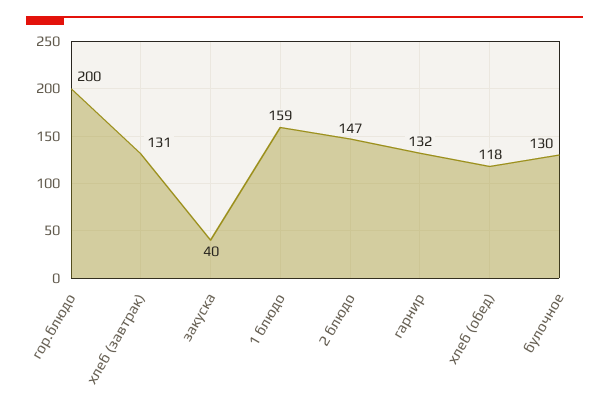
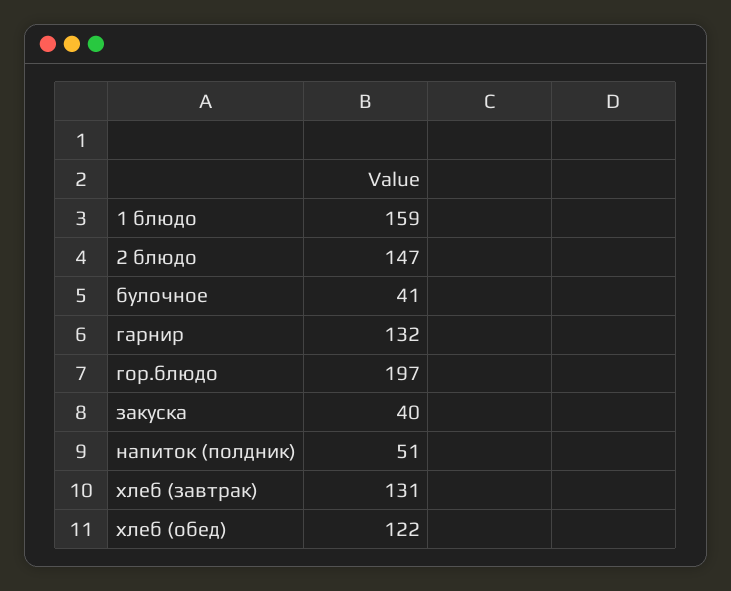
гор.блюдо: 200 -> 197
хлеб (обед): 118 -> 122
булочное: 130 -> 41
напиток (полдник): none -> 51

